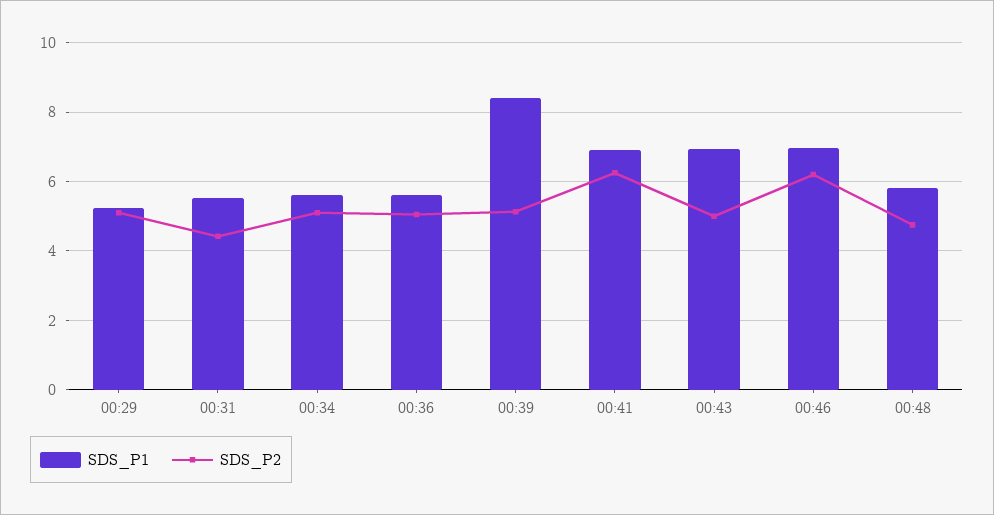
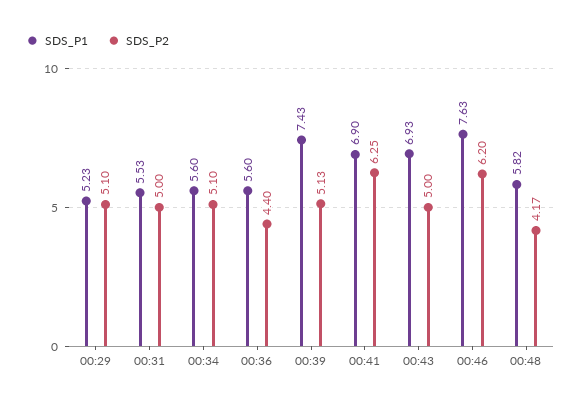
SDS_P2, 00:31: 4.4 -> 5
SDS_P2, 00:36: 5 -> 4.4
SDS_P1, 00:39: 8.4 -> 7.43
SDS_P1, 00:46: 7 -> 7.63
SDS_P2, 00:48: 4.8 -> 4.17

